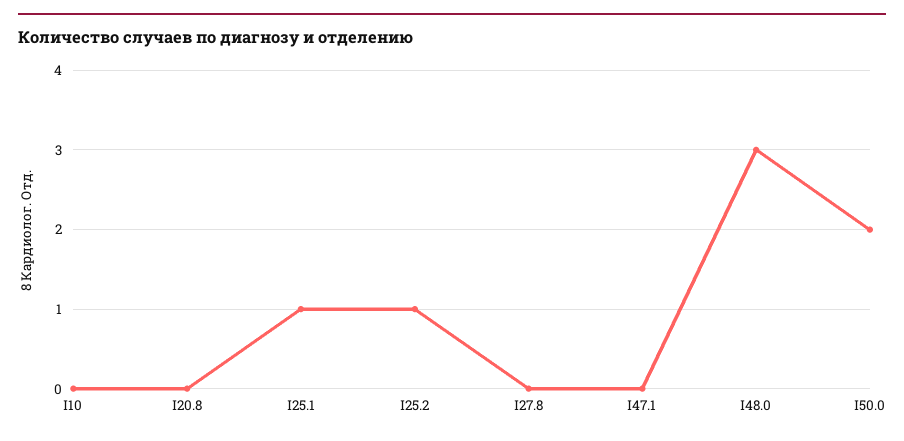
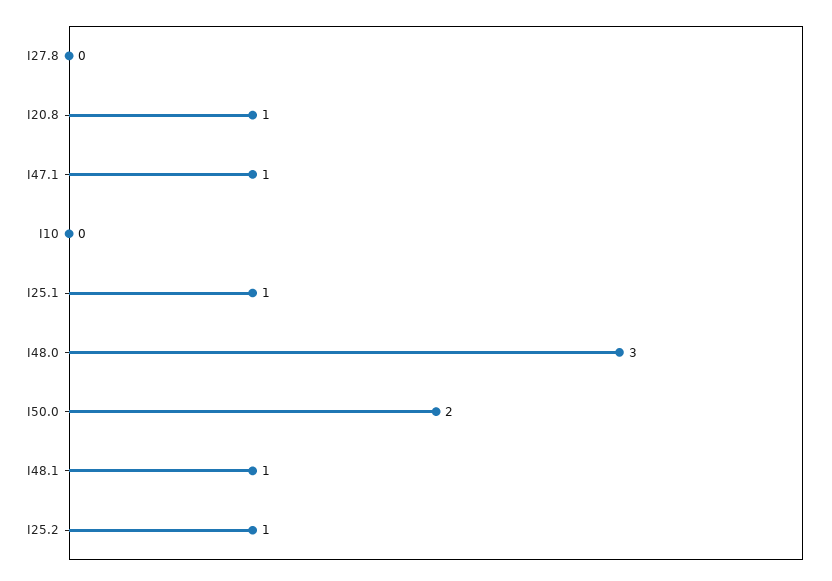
I20.8: 0 -> 1
I47.1: 0 -> 1
I48.1: none -> 1

